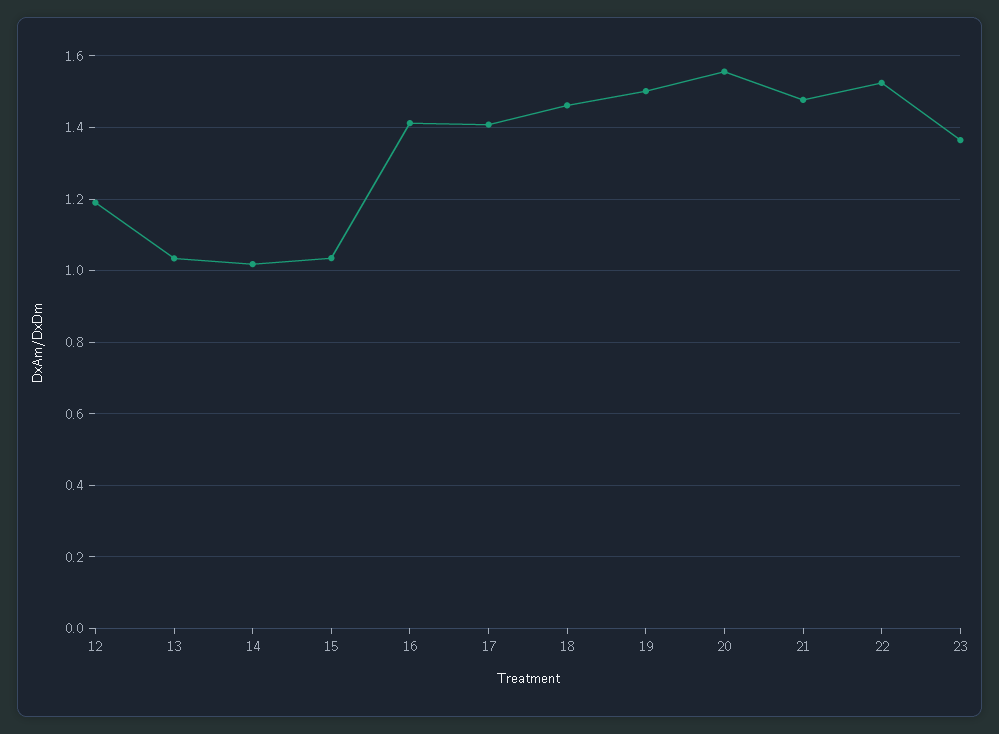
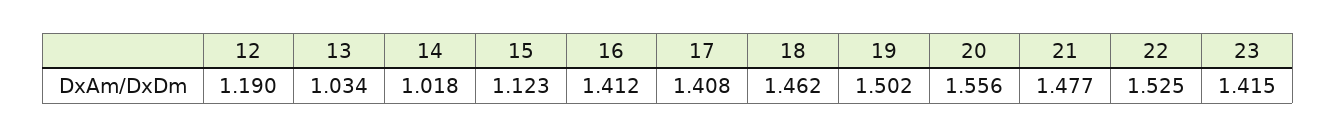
15: 1.04 -> 1.123
23: 1.36 -> 1.415

